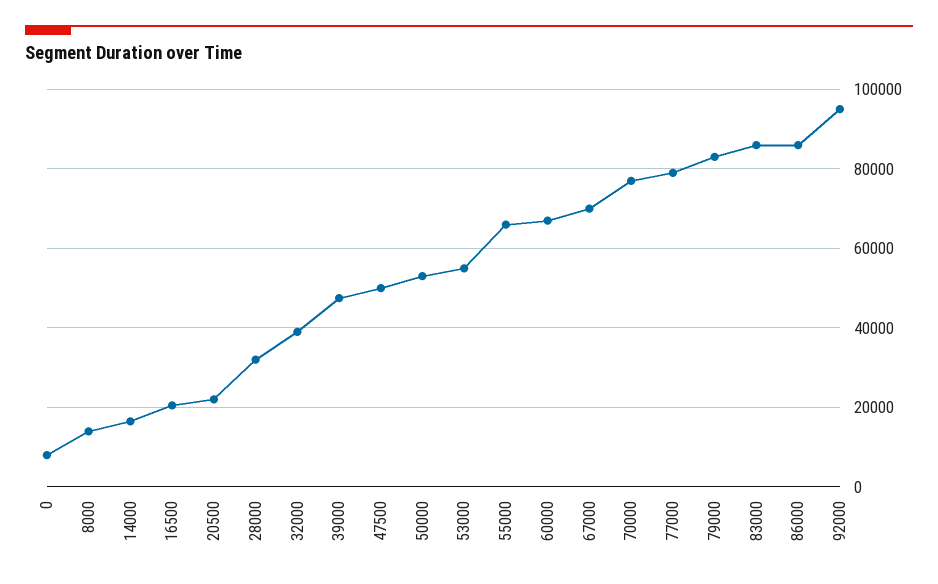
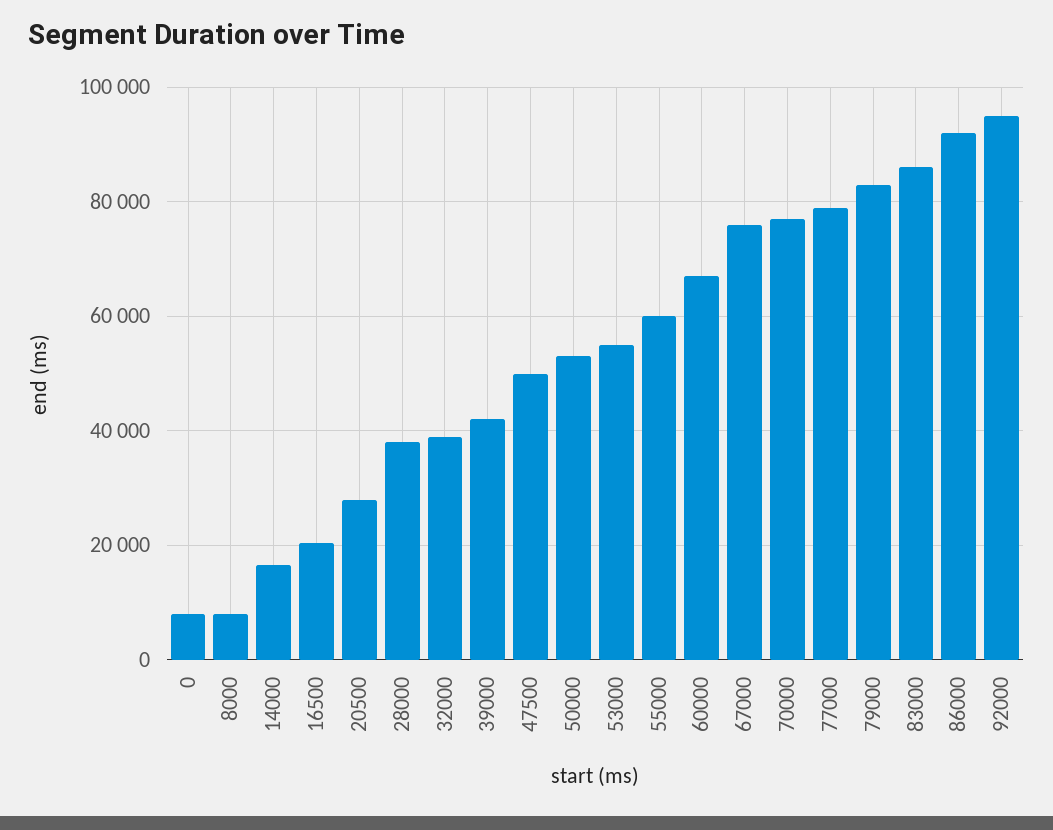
8000: 14000 -> 8000
20500: 22000 -> 28000
28000: 32000 -> 38000
39000: 48000 -> 42000
55000: 66000 -> 60000
67000: 70000 -> 76000
86000: 86000 -> 92000

